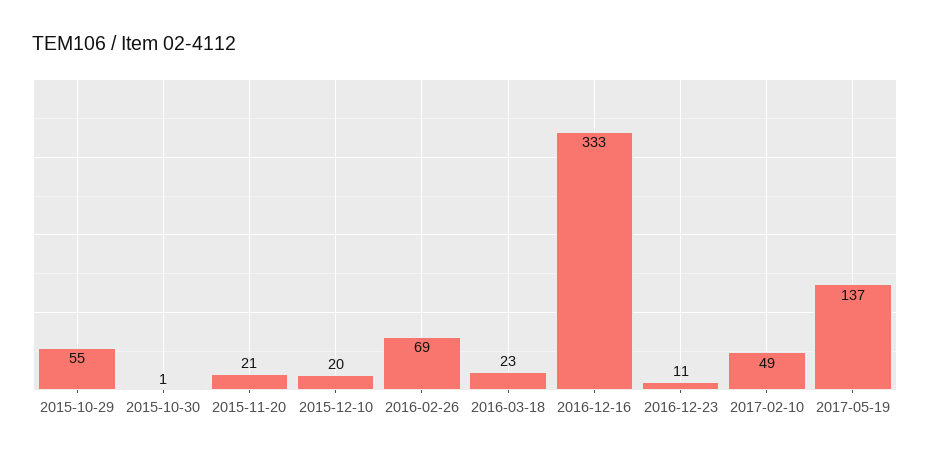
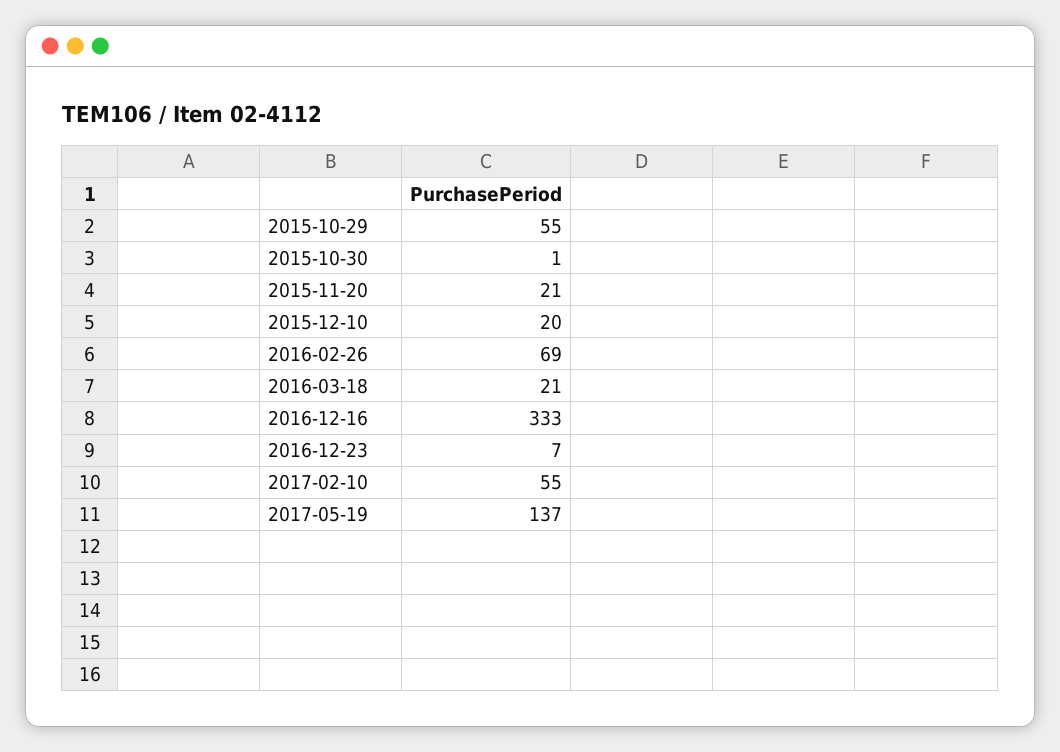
2016-03-18: 23 -> 21
2016-12-23: 11 -> 7
2017-02-10: 49 -> 55

